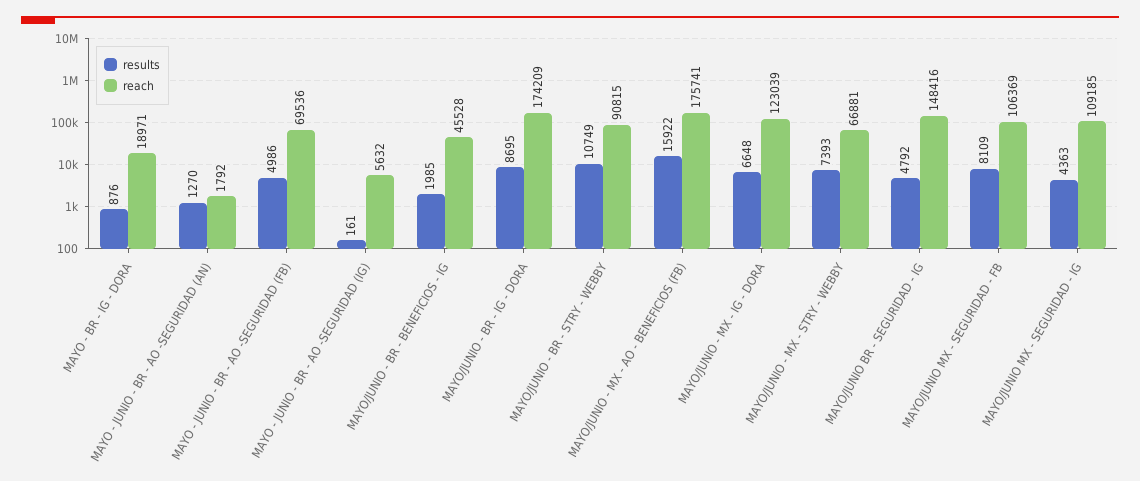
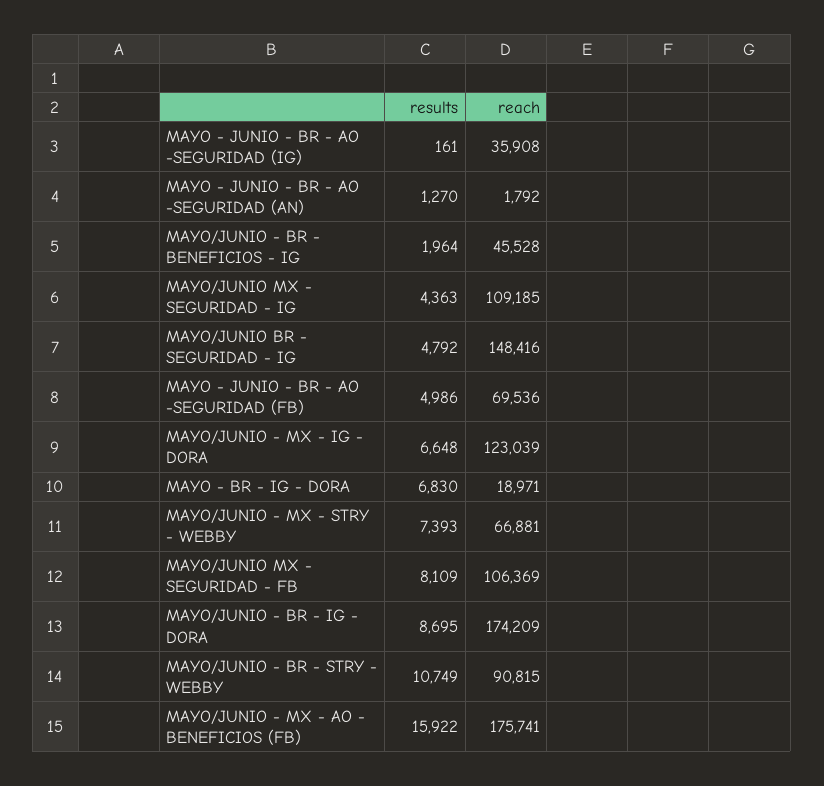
results, MAYO - BR - IG - DORA: 876 -> 6830
reach, MAYO - JUNIO - BR - AO -SEGURIDAD (IG): 5632 -> 35908
results, MAYO/JUNIO - BR - BENEFICIOS - IG: 1985 -> 1964

